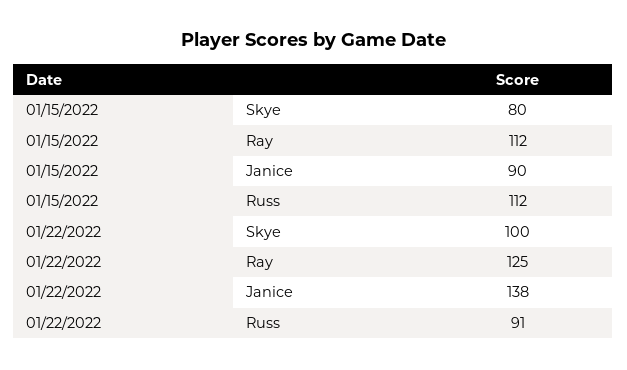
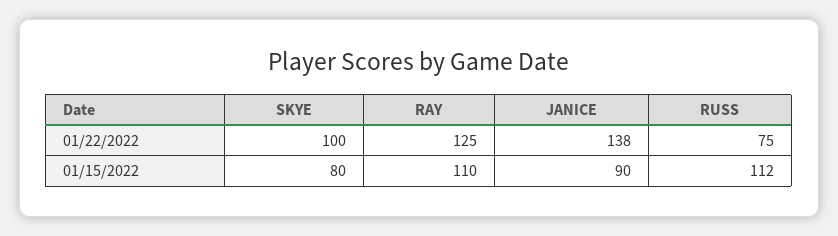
01/15/2022, Ray: 112 -> 110
01/22/2022, Russ: 91 -> 75

